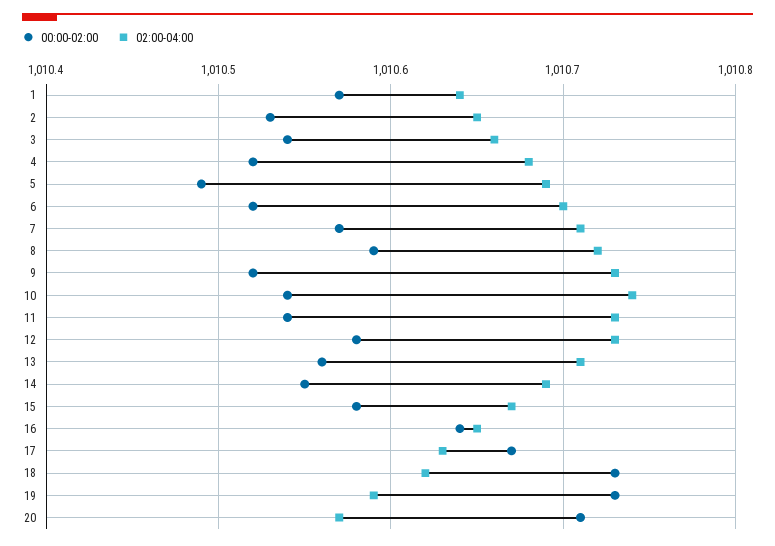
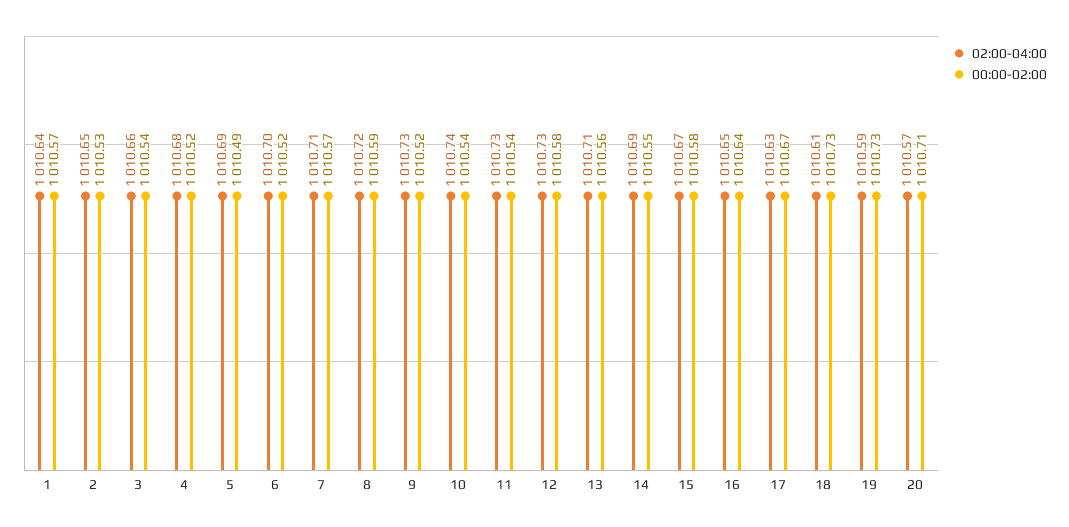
02:00-04:00, 18: 1010.62 -> 1010.61

